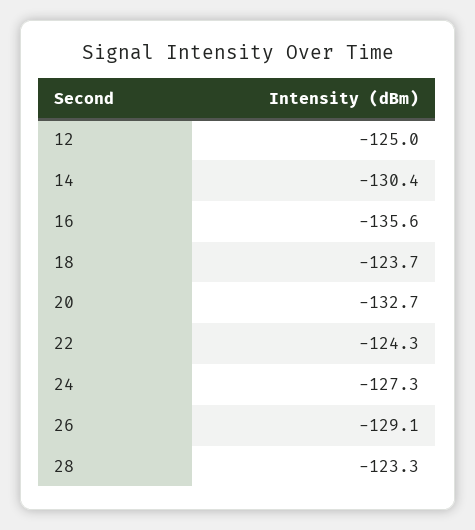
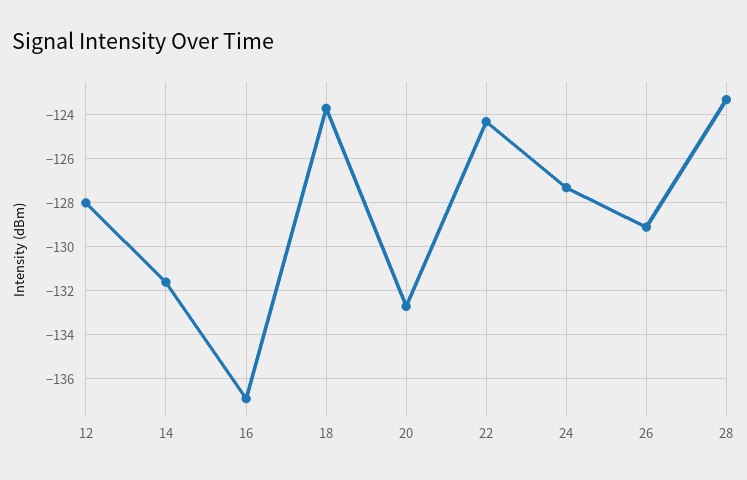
12: -125 -> -128
14: -130.4 -> -131.5
16: -135.6 -> -137

